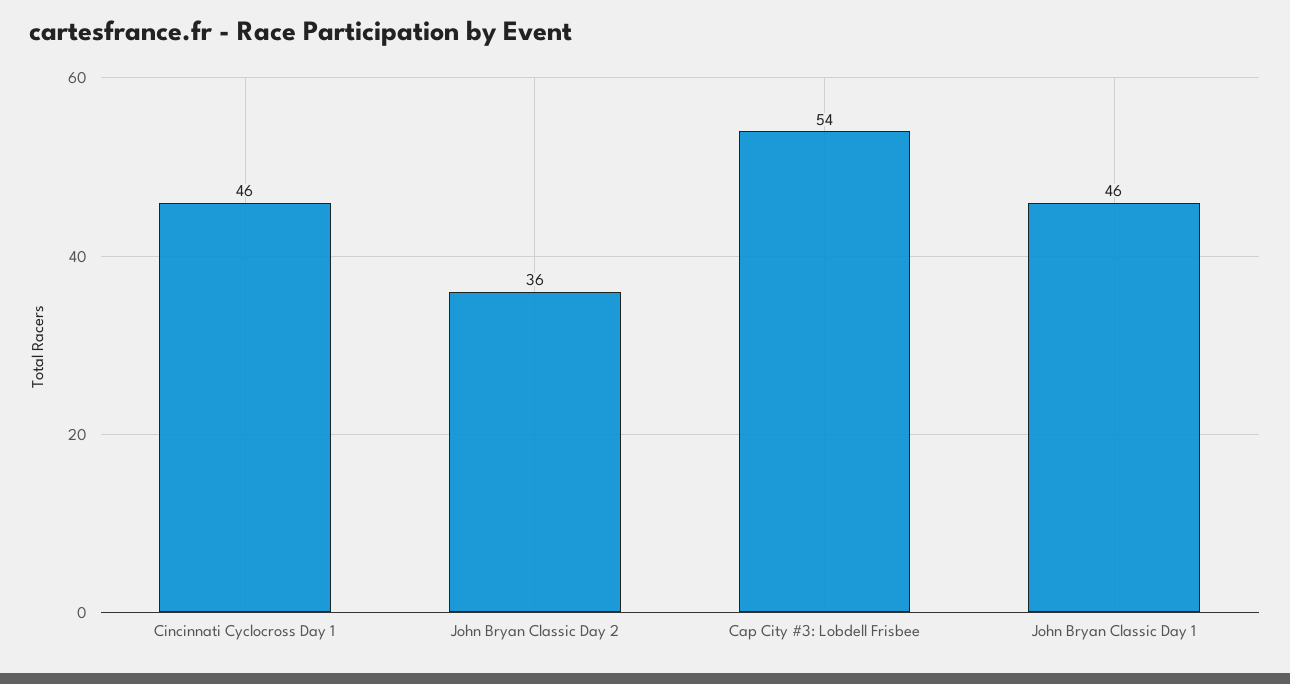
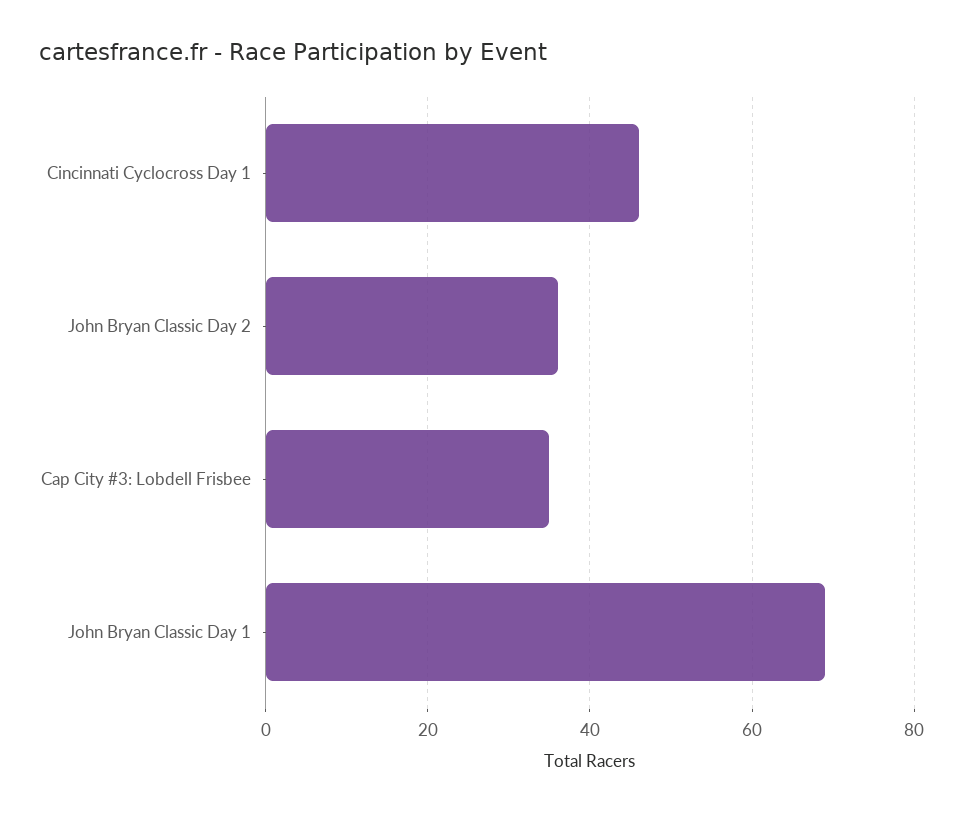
Cap City #3: Lobdell Frisbee: 54 -> 35
John Bryan Classic Day 1: 46 -> 70

